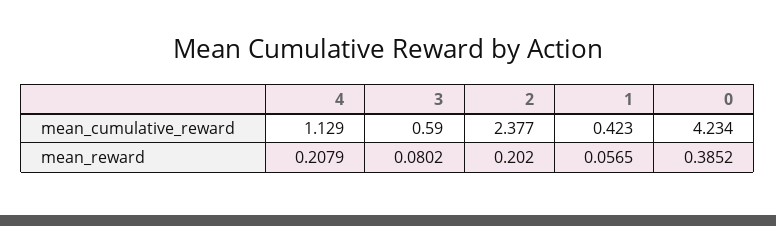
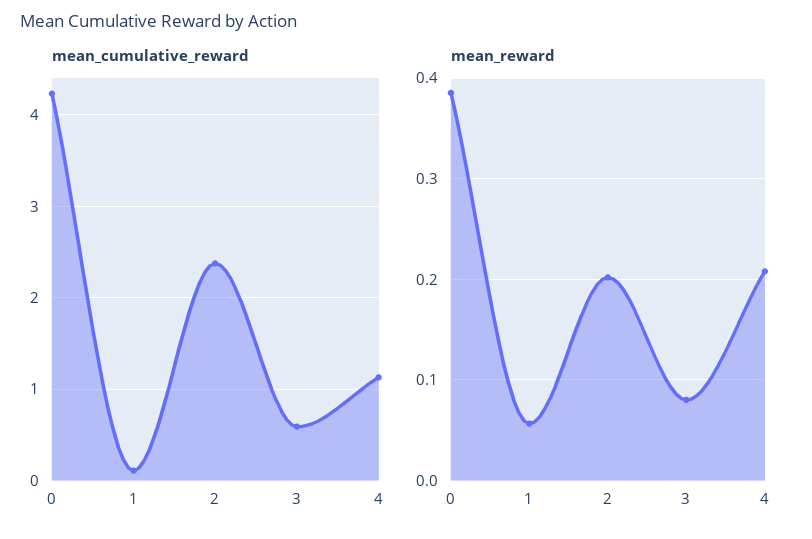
mean_cumulative_reward, 1: 0.423 -> 0.1

